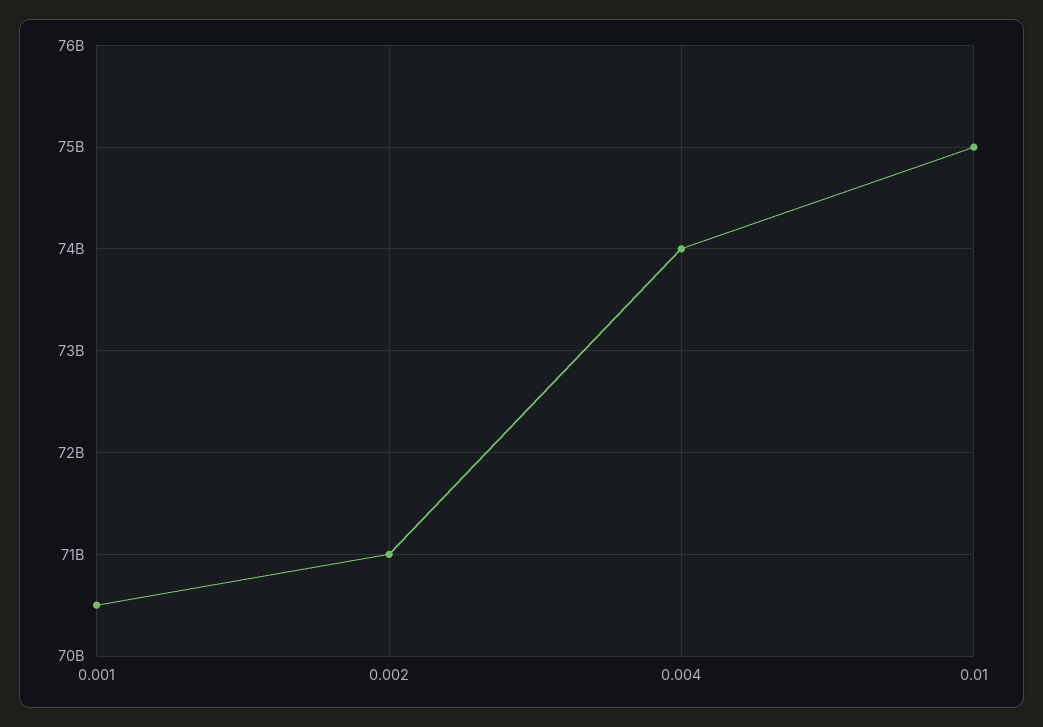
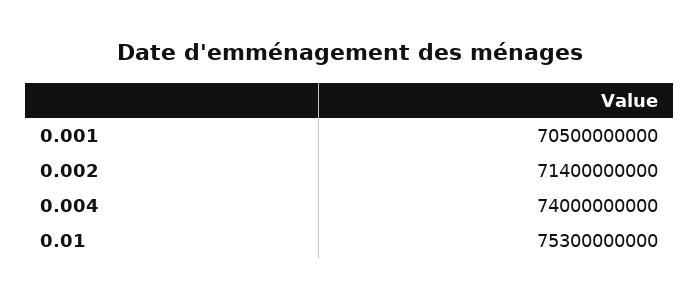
0.002: 71000000000 -> 71400000000
0.01: 75000000000 -> 75300000000

